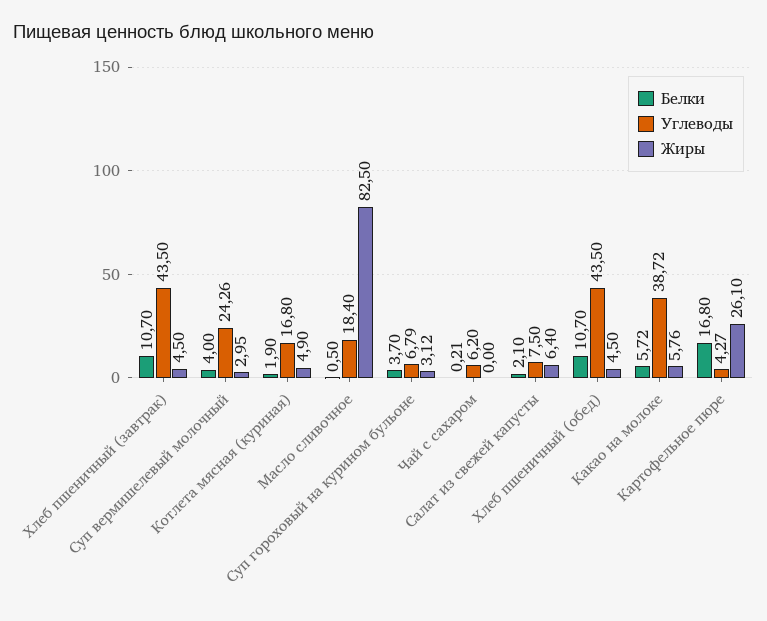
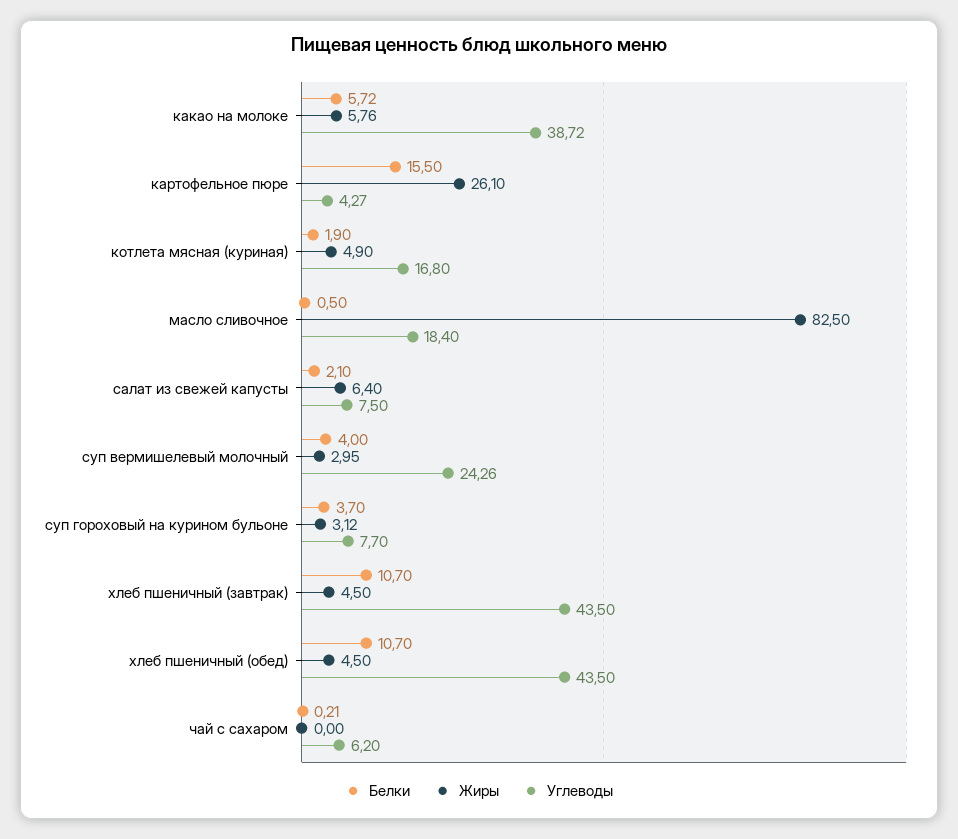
Углеводы, Суп гороховый на курином бульоне: 6.79 -> 7.7
Белки, Картофельное пюре: 16.8 -> 15.5

